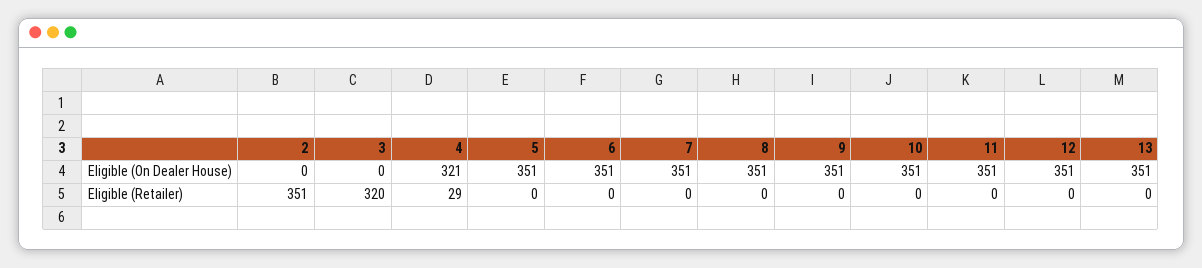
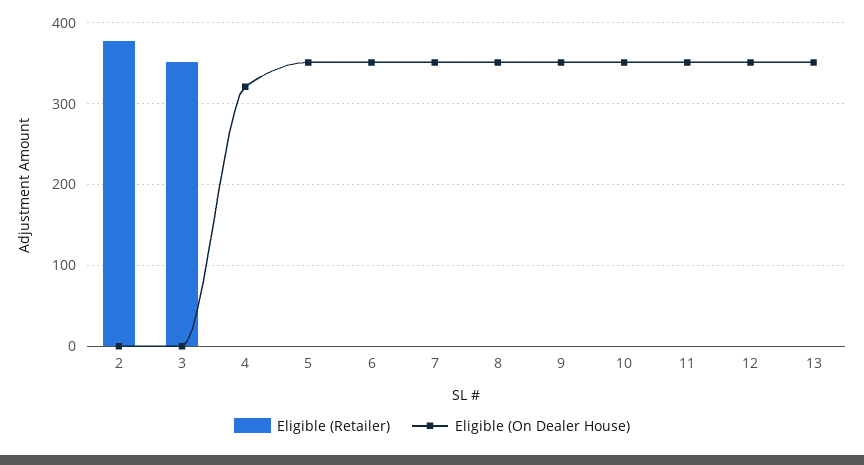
Eligible (Retailer), 2: 351 -> 380
Eligible (Retailer), 3: 320 -> 350
Eligible (Retailer), 4: 29 -> 0

